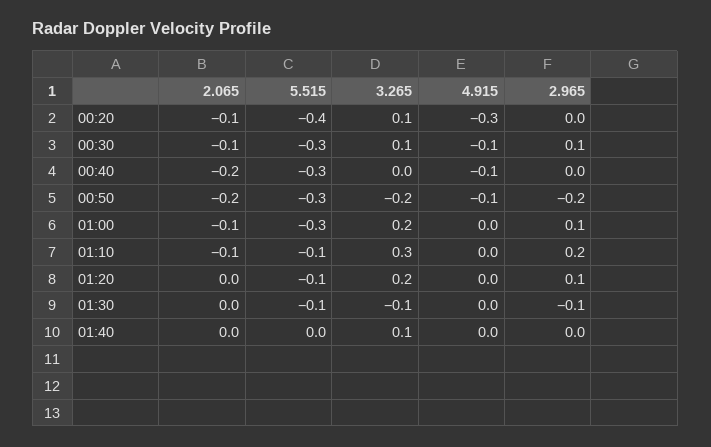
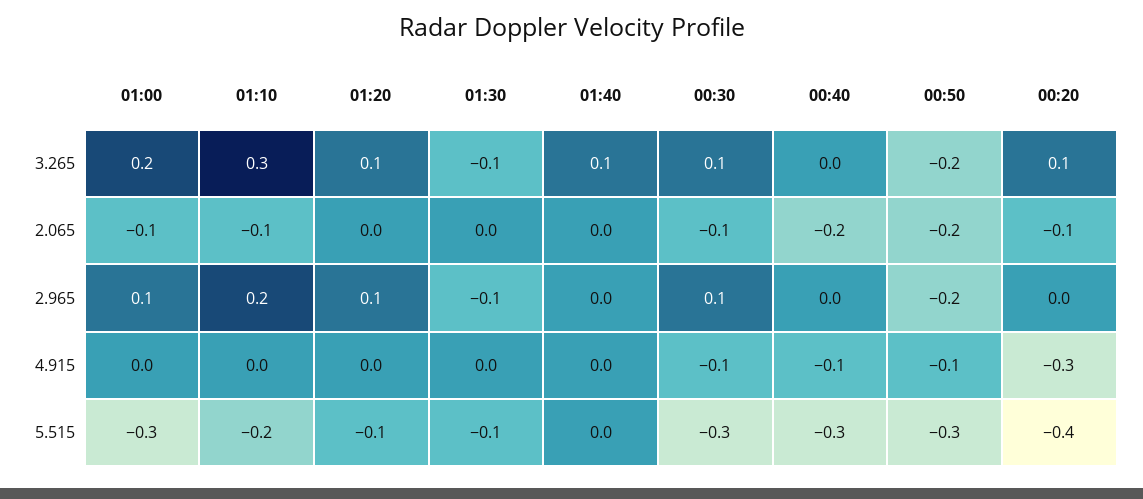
5.515, 01:10: -0.1 -> -0.2
3.265, 01:20: 0.2 -> 0.1

